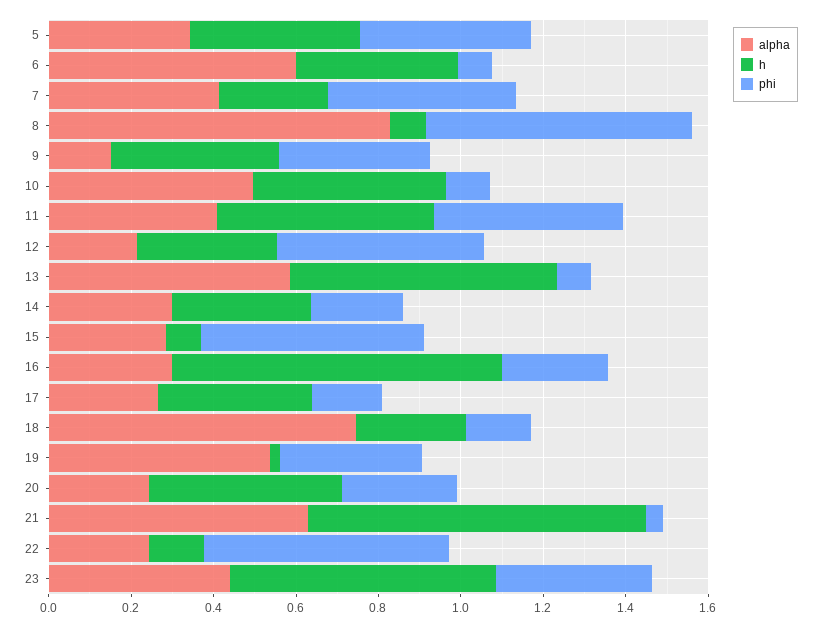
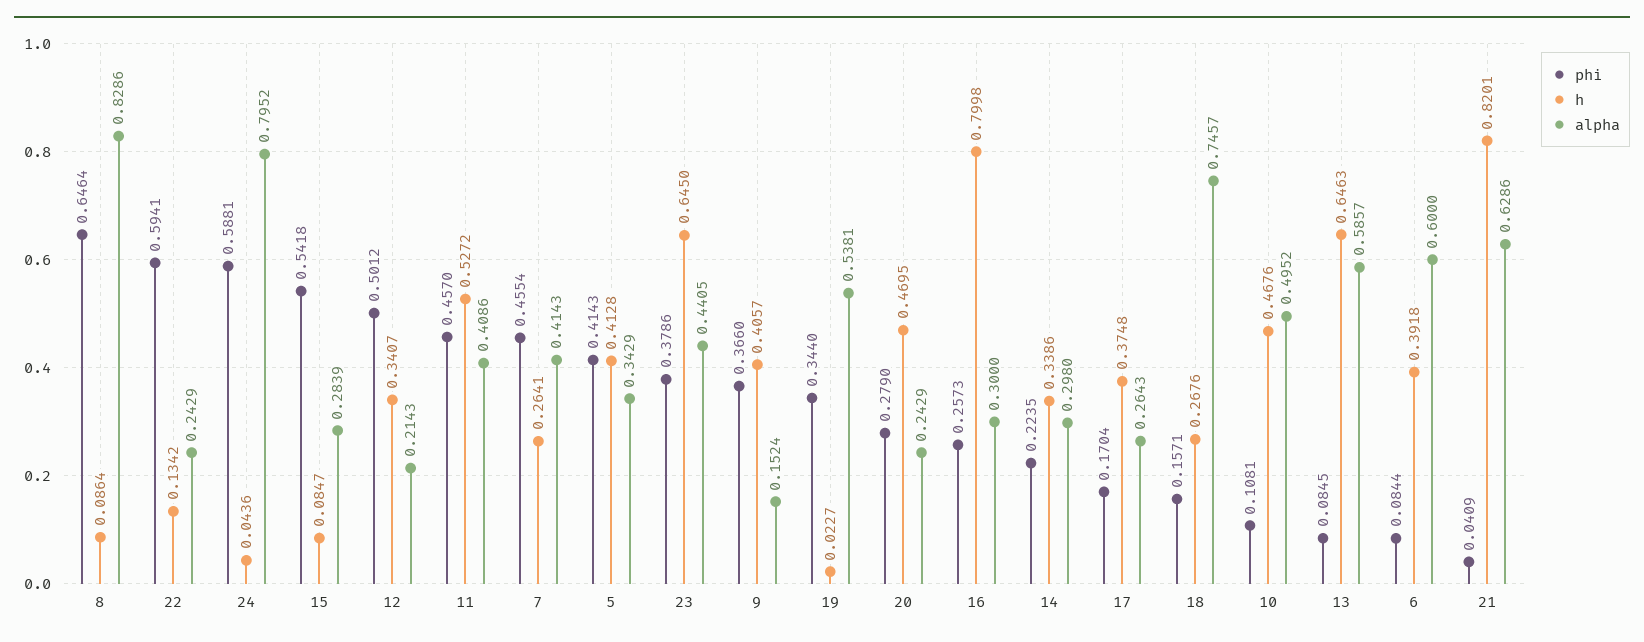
phi, 24: none -> 0.5881
h, 24: none -> 0.0436
alpha, 24: none -> 0.7952

